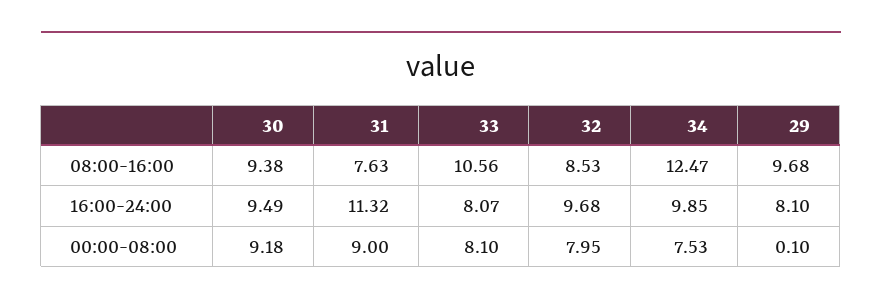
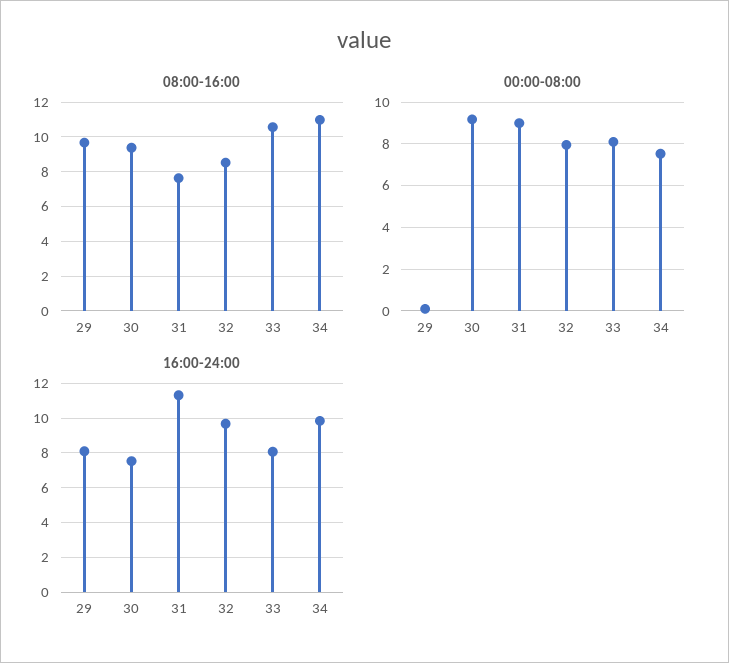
08:00-16:00, 34: 12.47 -> 11
16:00-24:00, 30: 9.49 -> 7.5

